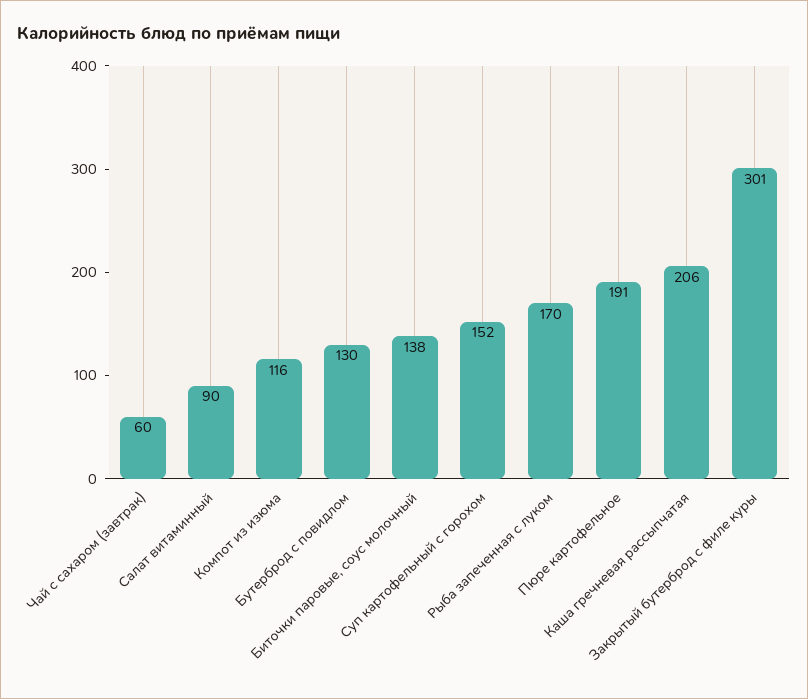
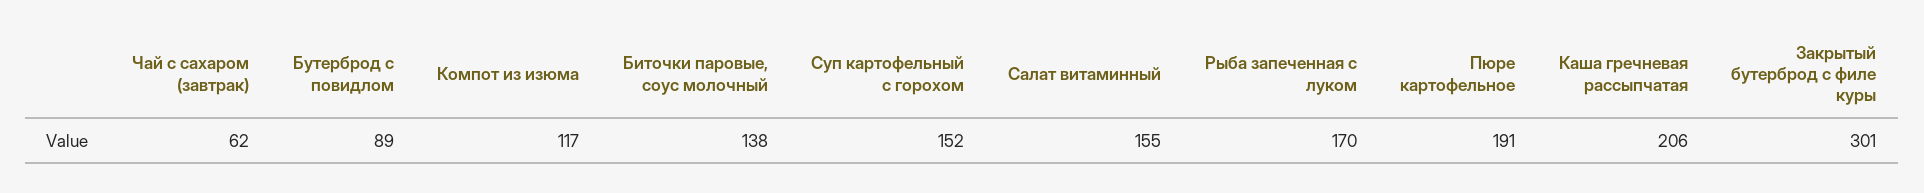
Чай с сахаром (завтрак): 60 -> 62
Салат витаминный: 90 -> 155
Компот из изюма: 116 -> 117
Бутерброд с повидлом: 130 -> 89

